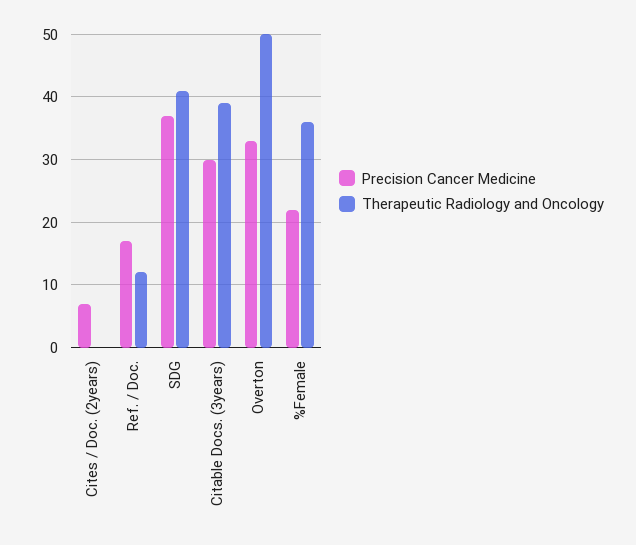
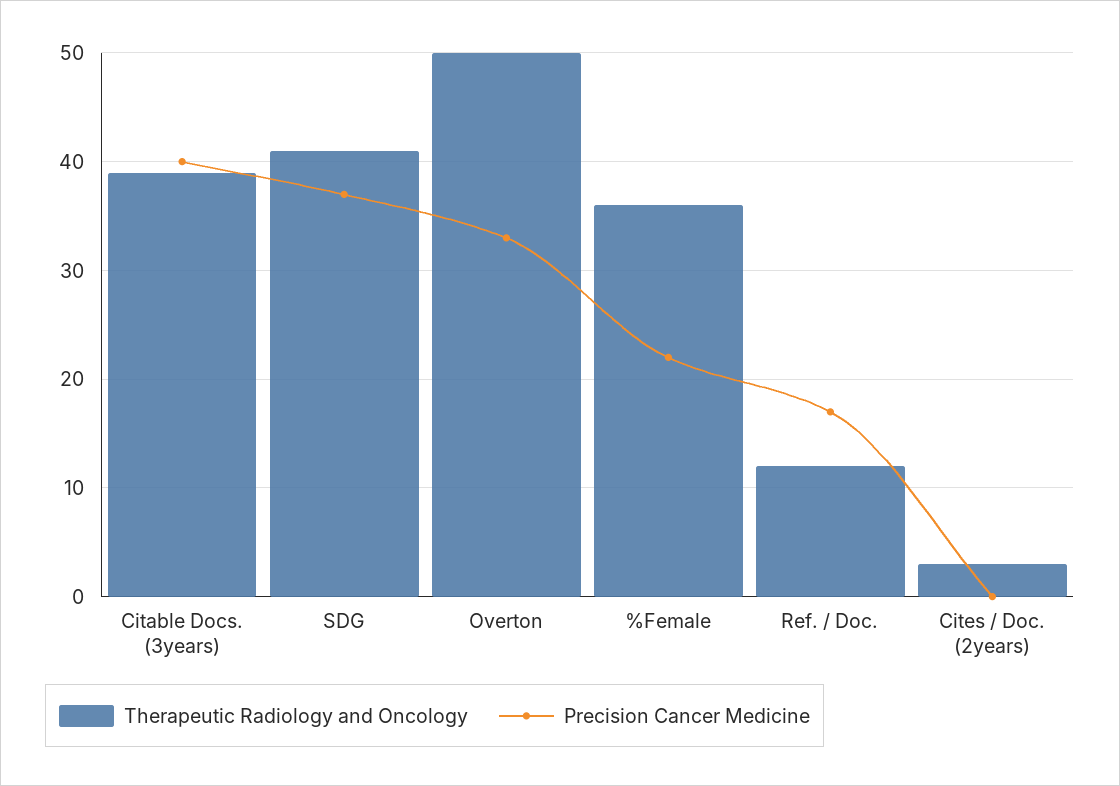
Precision Cancer Medicine, Cites / Doc. (2years): 7 -> 0
Therapeutic Radiology and Oncology, Cites / Doc. (2years): 0 -> 3
Precision Cancer Medicine, Citable Docs. (3years): 30 -> 40

